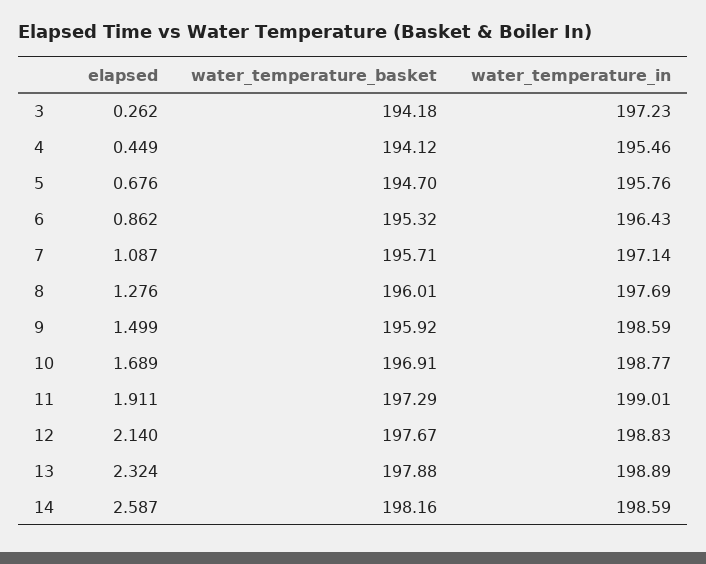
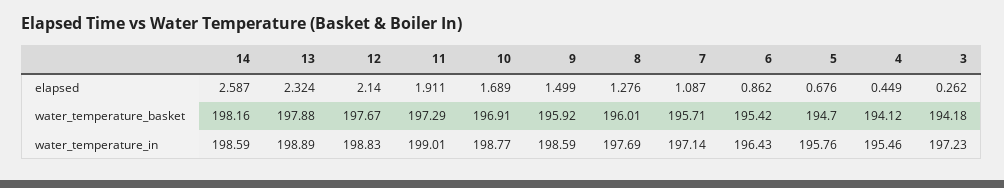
water_temperature_basket, 6: 195.32 -> 195.42

